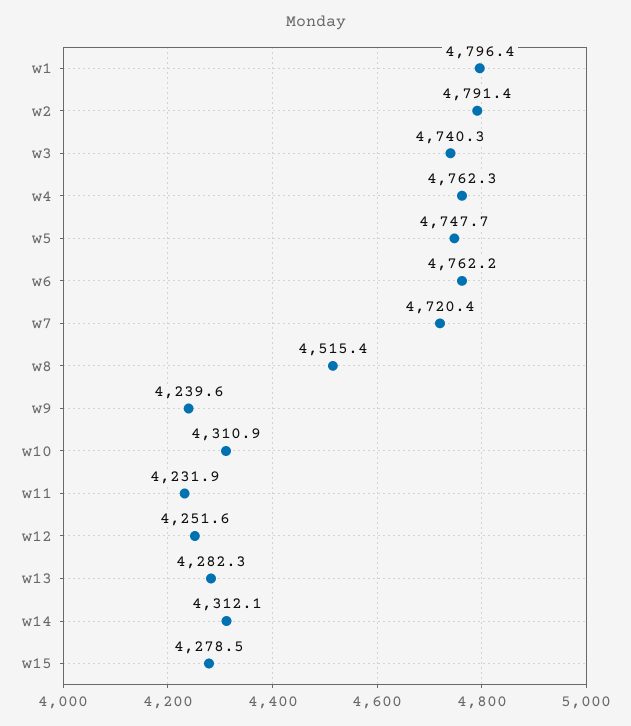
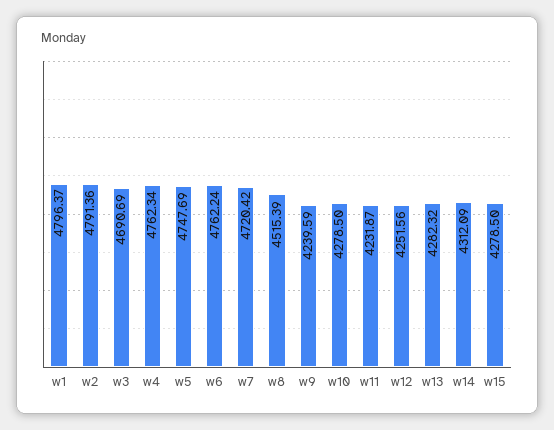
w3: 4740.3 -> 4690.69
w10: 4310.9 -> 4278.5

